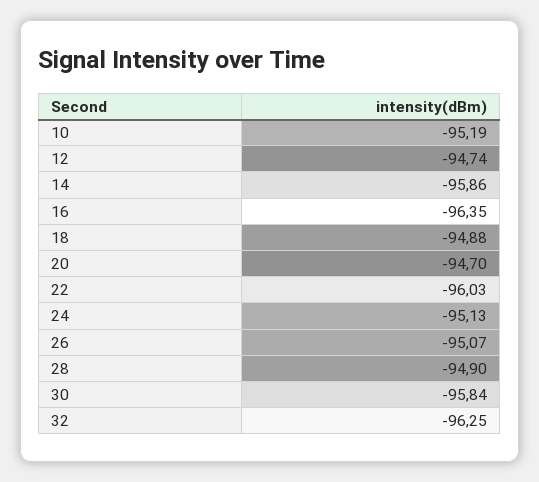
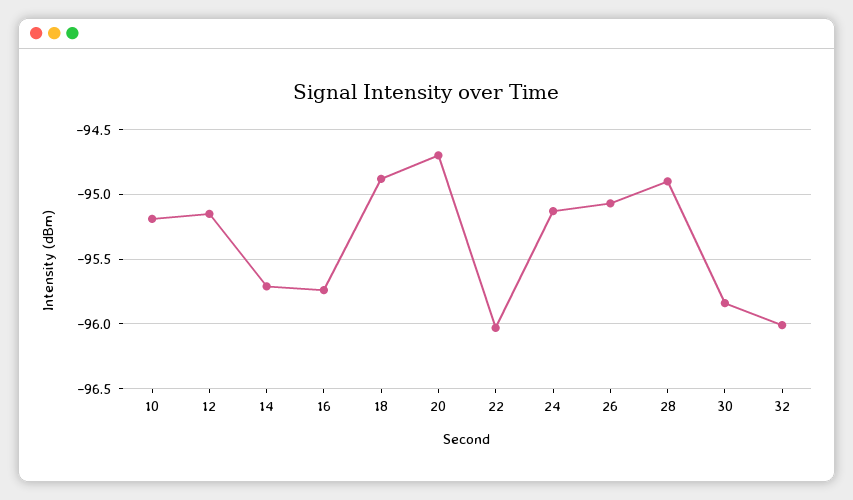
12: -94.74 -> -95.15
14: -95.86 -> -95.7
16: -96.35 -> -95.75
32: -96.25 -> -96

